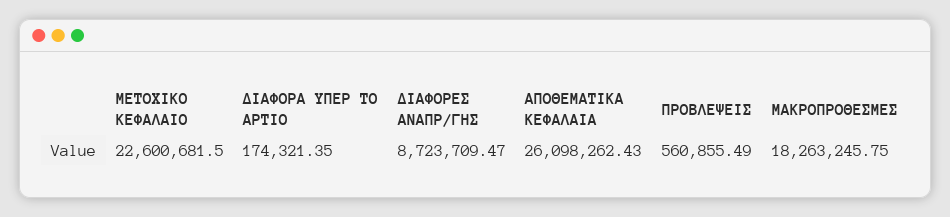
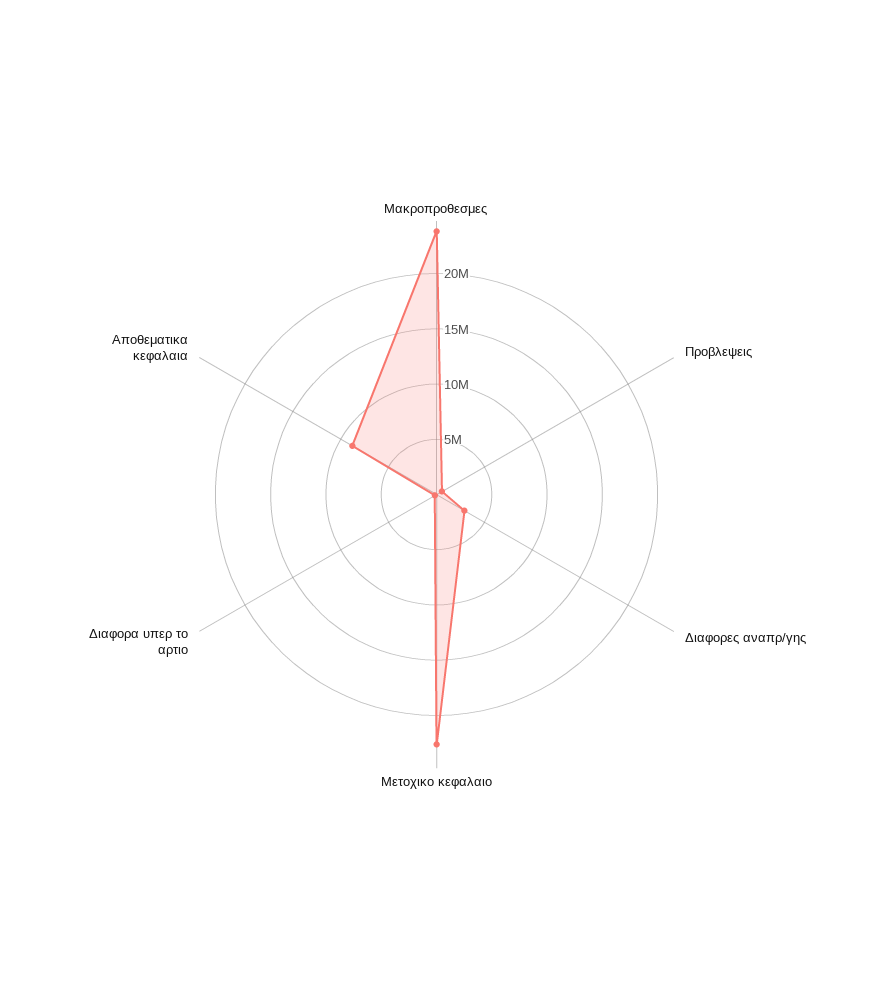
ΔΙΑΦΟΡΕΣ ΑΝΑΠΡ/ΓΗΣ: 8723709.47 -> 3000000
ΑΠΟΘΕΜΑΤΙΚΑ ΚΕΦΑΛΑΙΑ: 26098262.43 -> 9000000
ΜΑΚΡΟΠΡΟΘΕΣΜΕΣ: 18263245.75 -> 24000000

